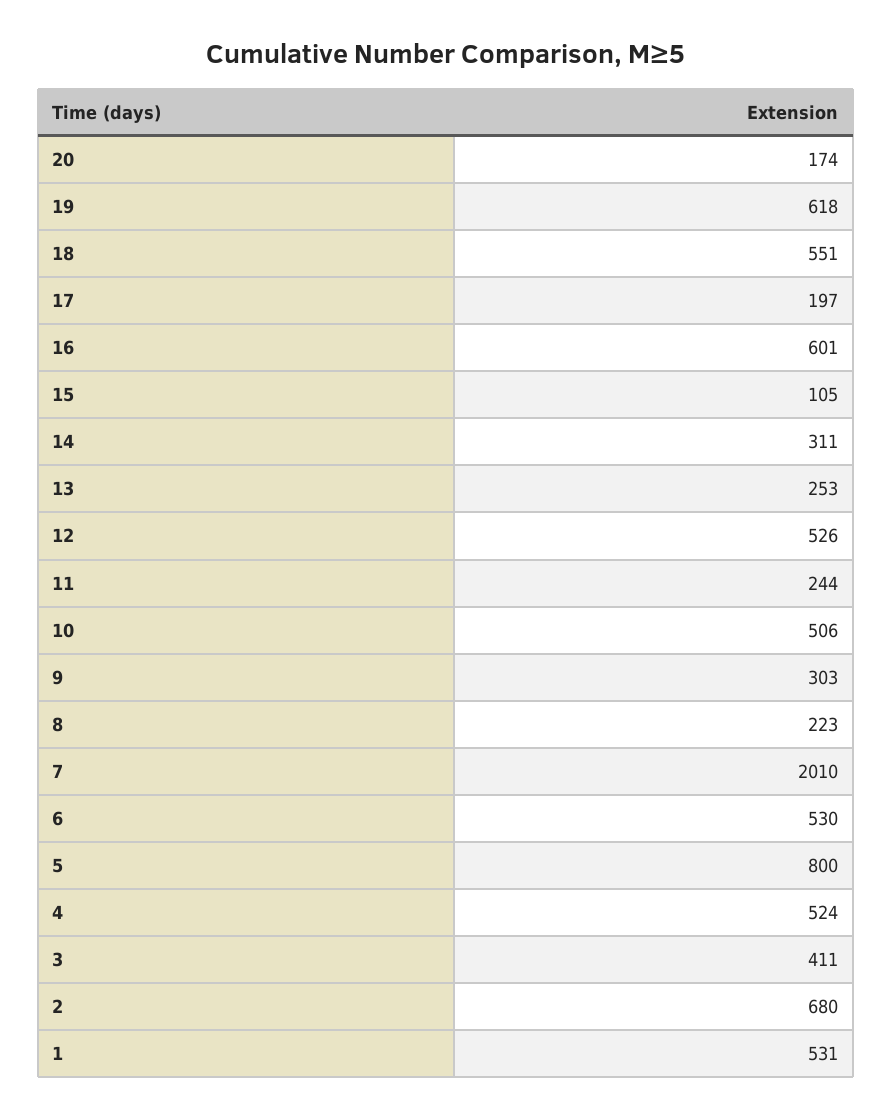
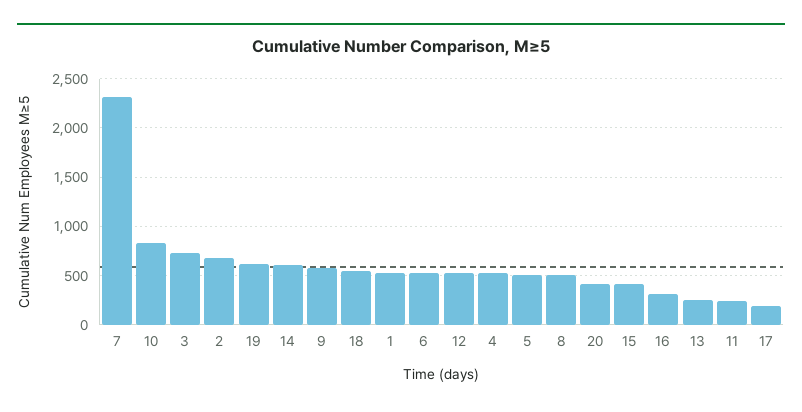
20: 174 -> 400
16: 601 -> 300
15: 105 -> 400
14: 311 -> 600
10: 506 -> 800
9: 303 -> 600
8: 223 -> 500
7: 2010 -> 2300
5: 800 -> 500
3: 411 -> 700

